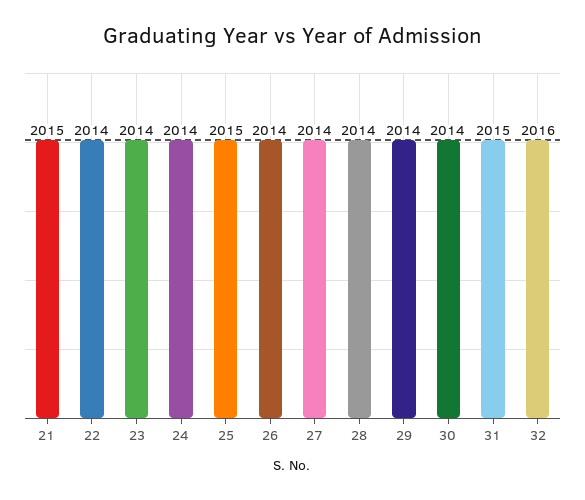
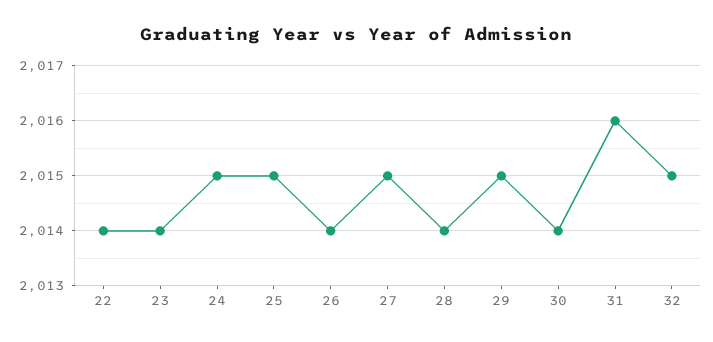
21: 2015 -> none
24: 2014 -> 2015
27: 2014 -> 2015
29: 2014 -> 2015
31: 2015 -> 2016
32: 2016 -> 2015

